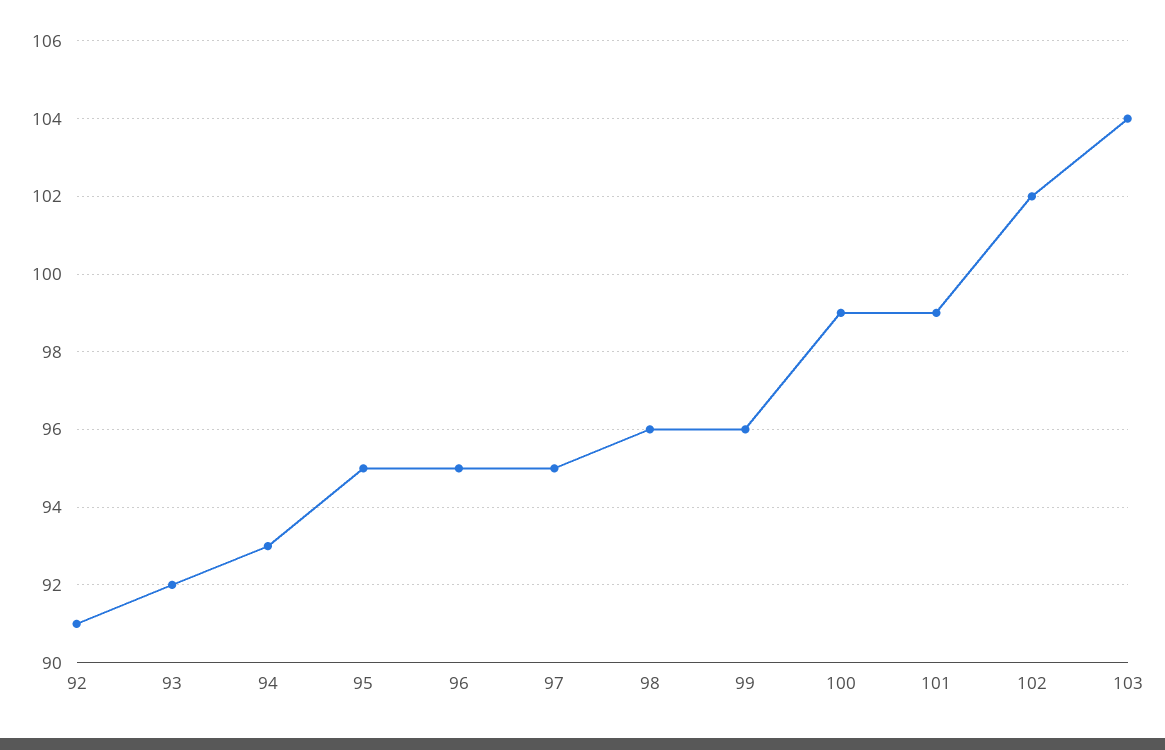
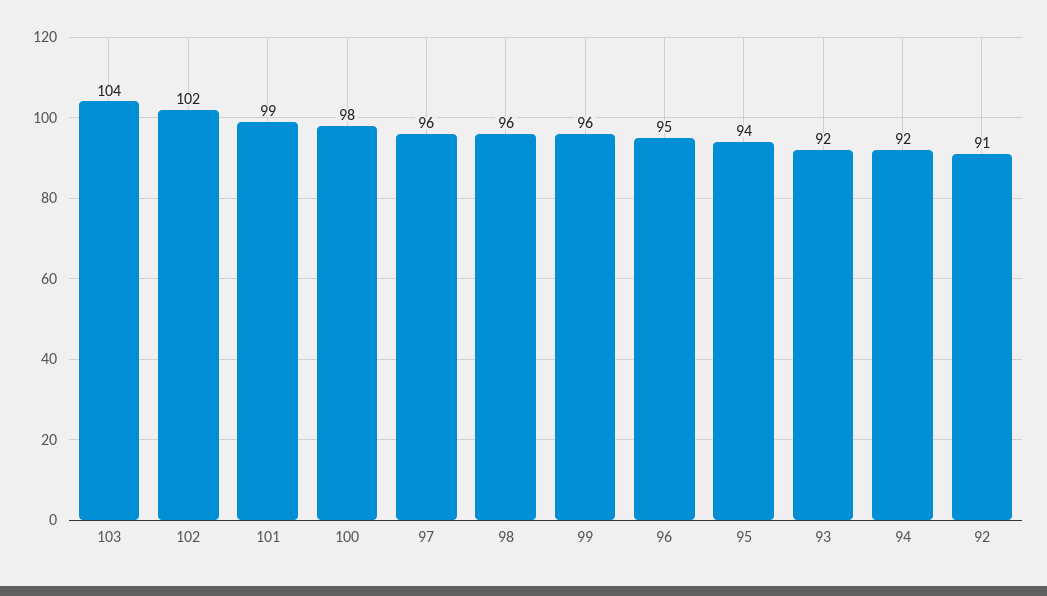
94: 93 -> 92
95: 95 -> 94
97: 95 -> 96
100: 99 -> 98

